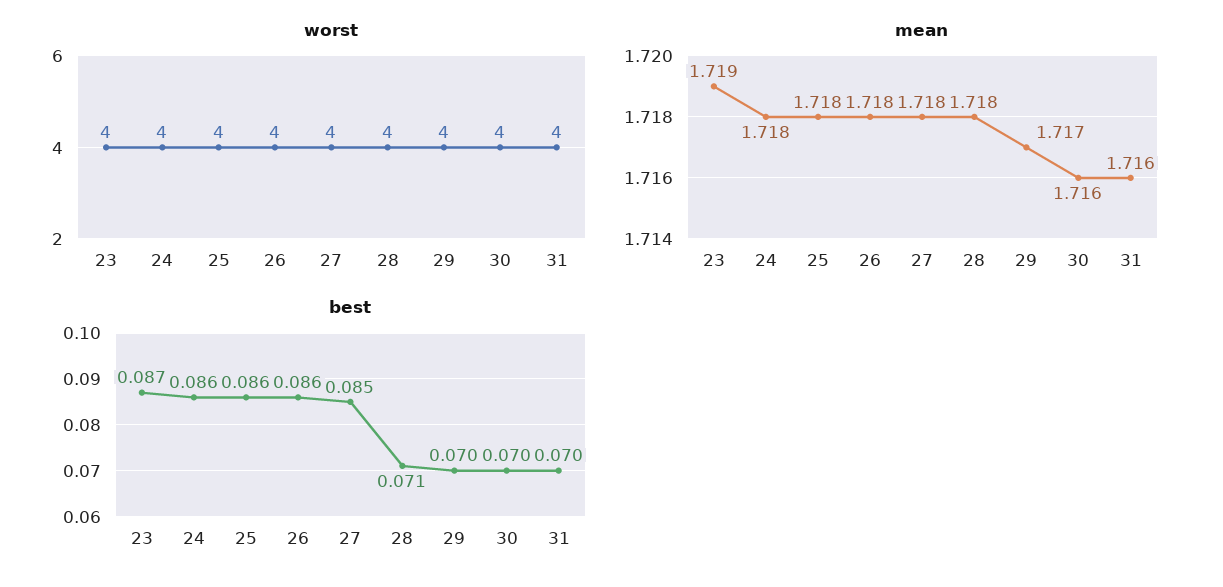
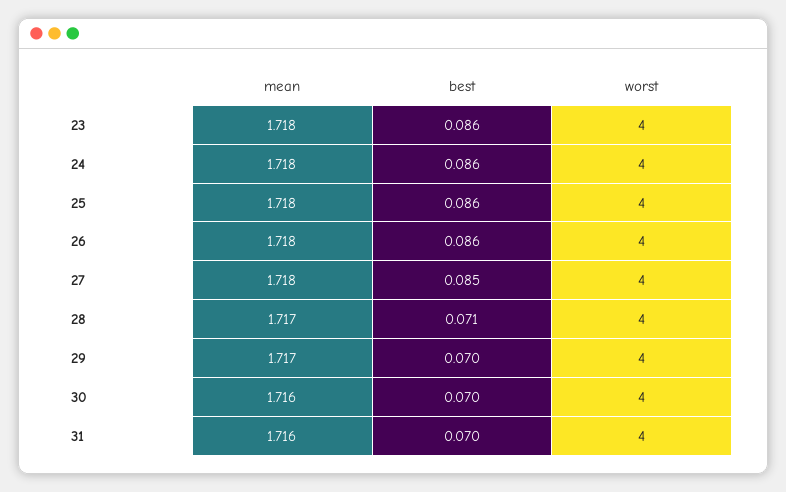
mean, 23: 1.719 -> 1.718
mean, 28: 1.718 -> 1.717
best, 23: 0.087 -> 0.086

